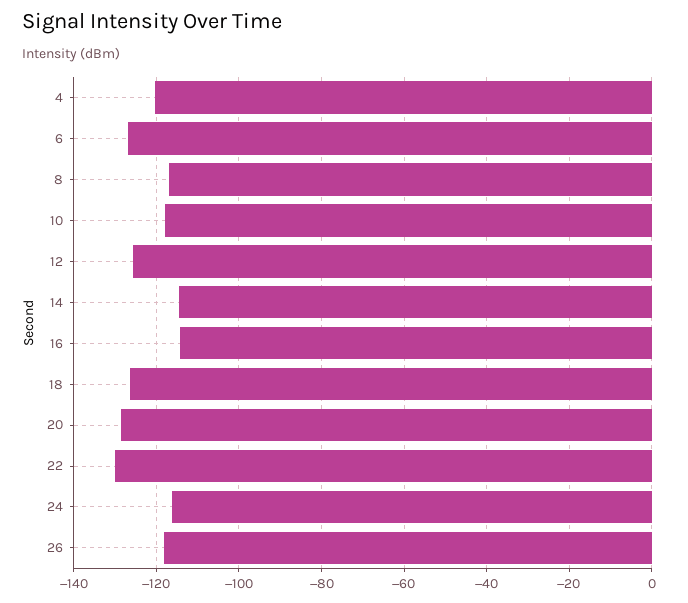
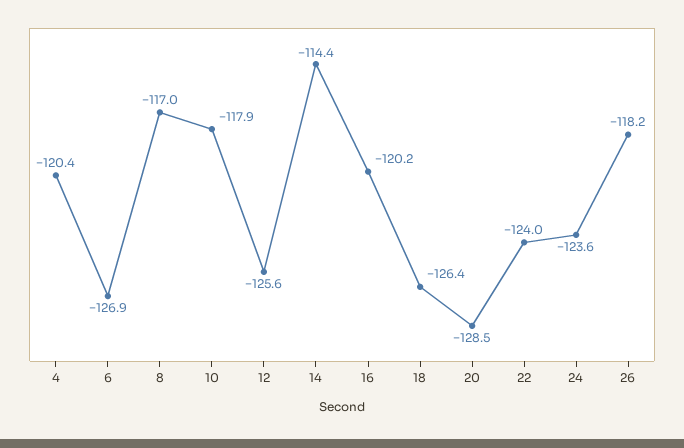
16: -114 -> -120.2
22: -130 -> -124
24: -116 -> -123.6

